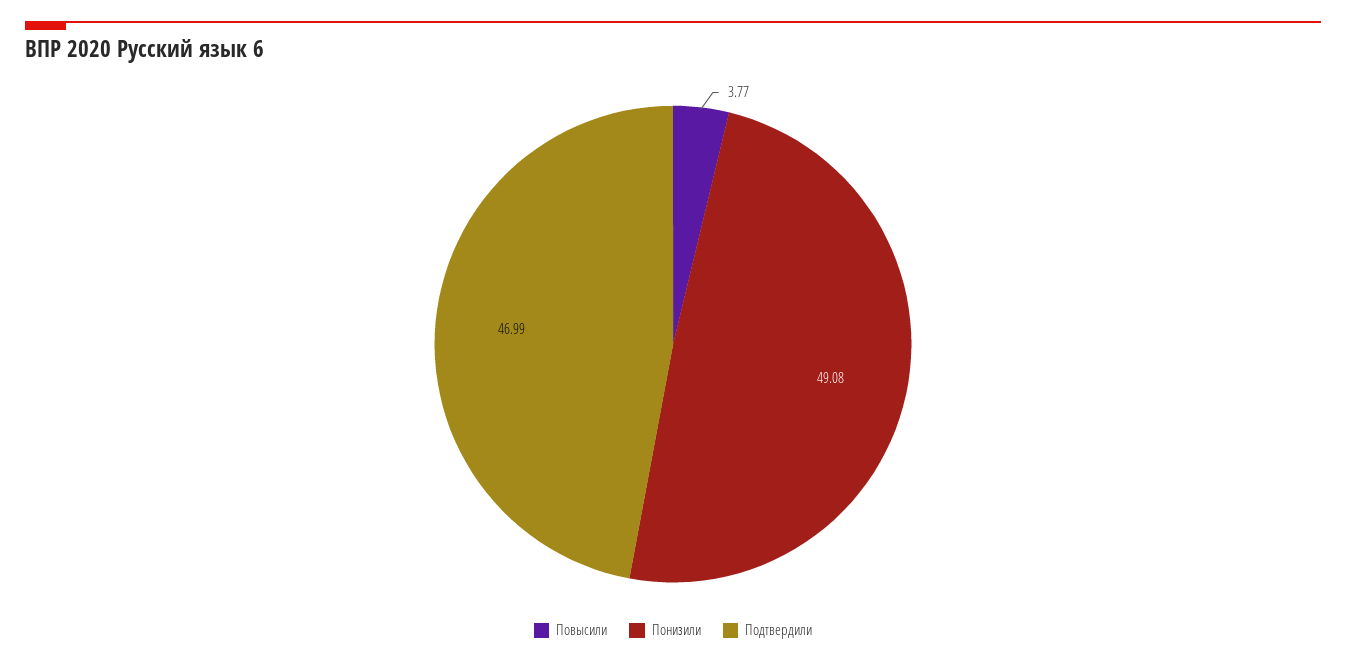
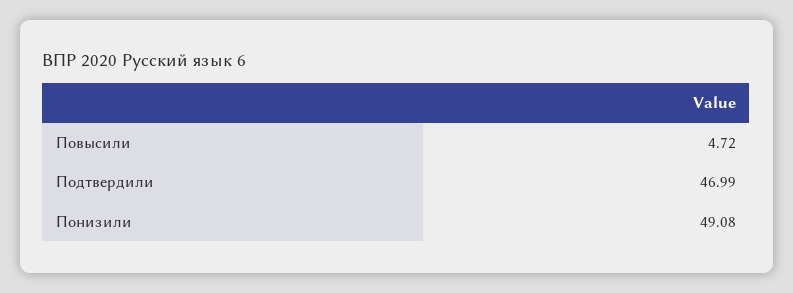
Повысили: 3.77 -> 4.72

